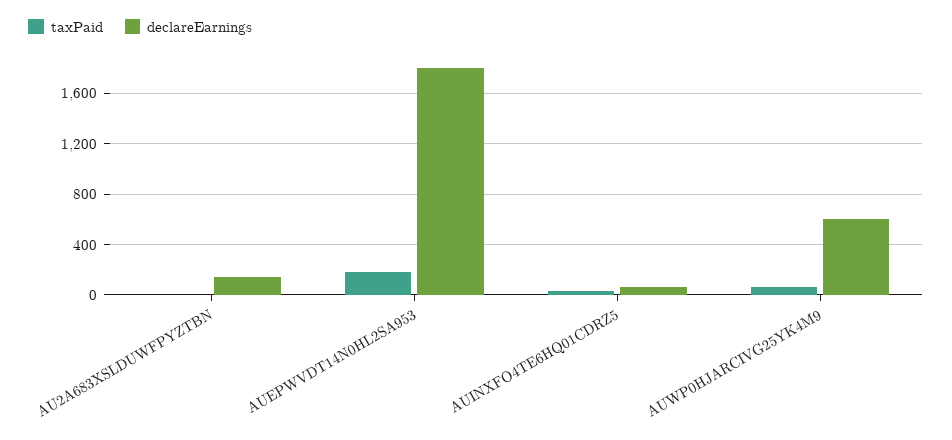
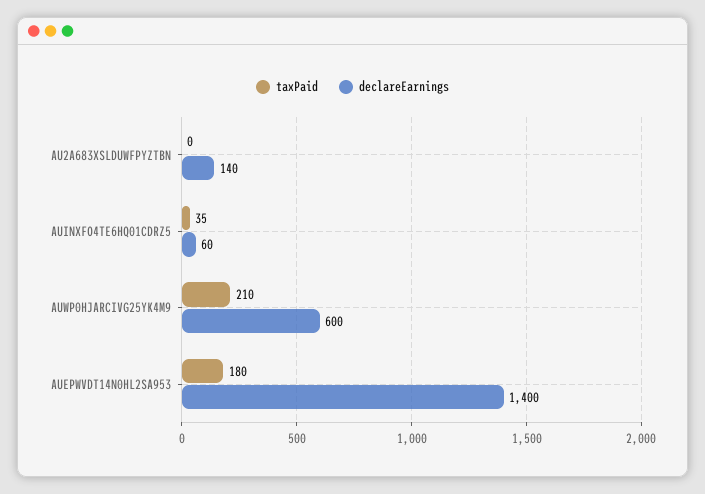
declareEarnings, AUEPWVDT14N0HL2SA953: 1800 -> 1400
taxPaid, AUWP0HJARCIVG25YK4M9: 50 -> 210

